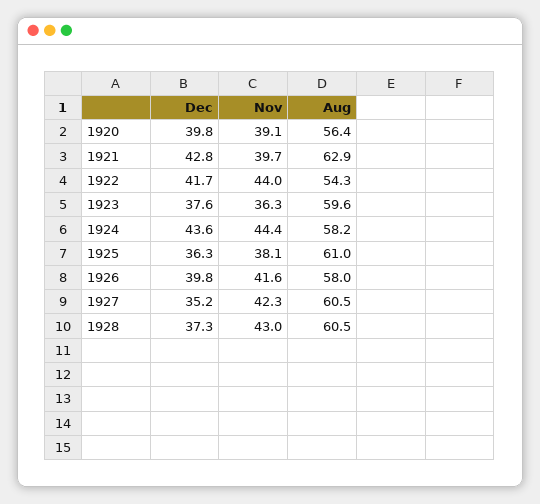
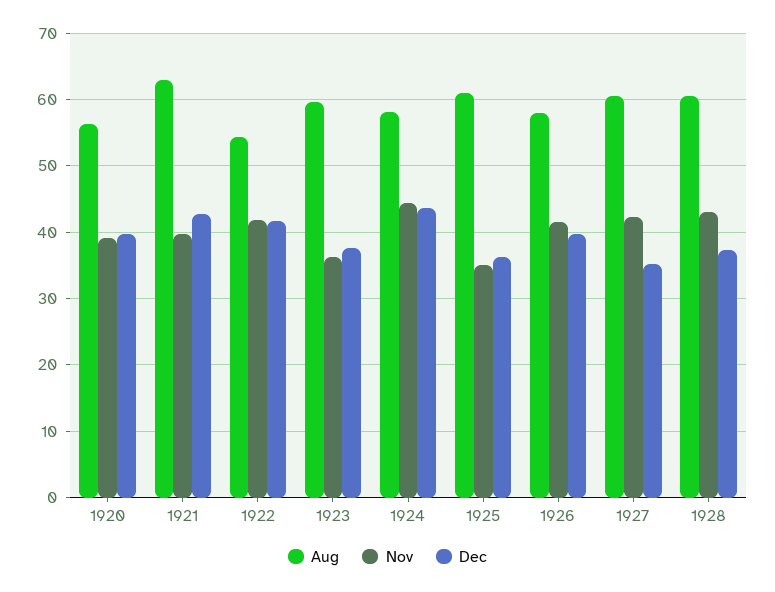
Nov, 1922: 44 -> 42
Nov, 1925: 38.1 -> 35

